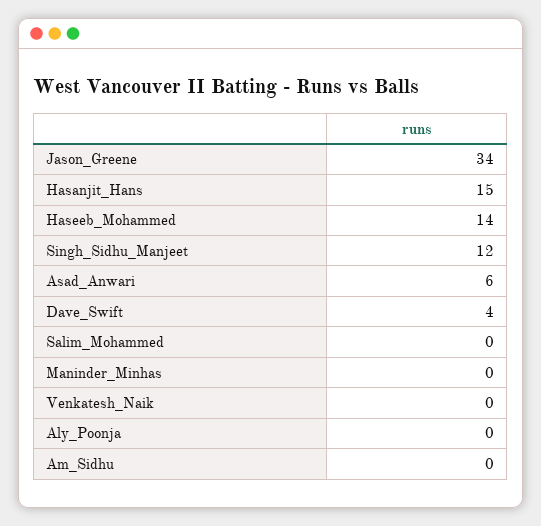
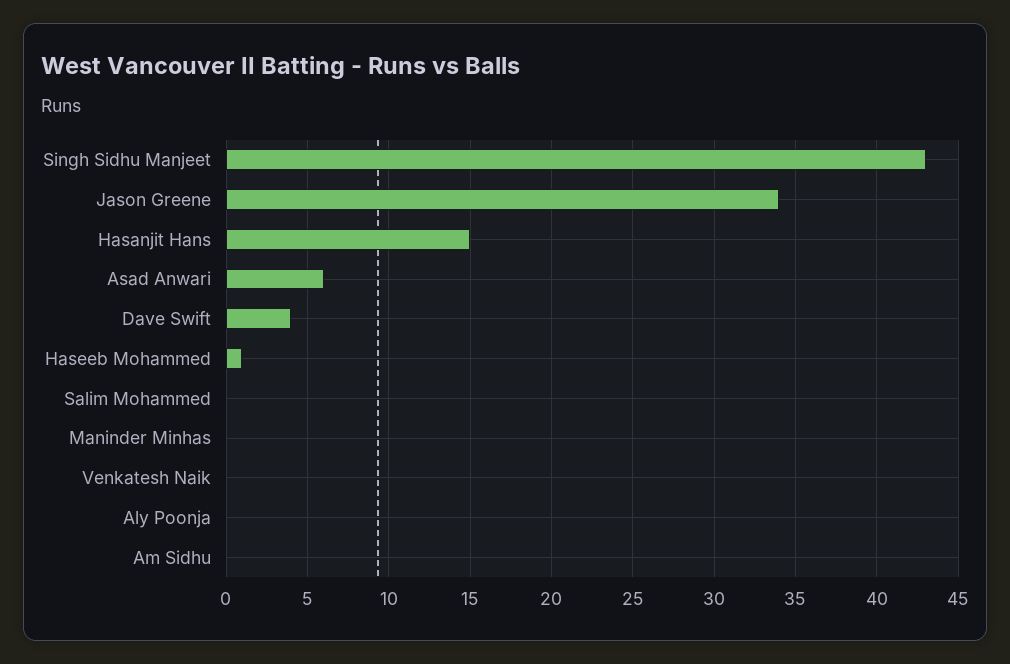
Haseeb_Mohammed: 14 -> 1
Singh_Sidhu_Manjeet: 12 -> 43

